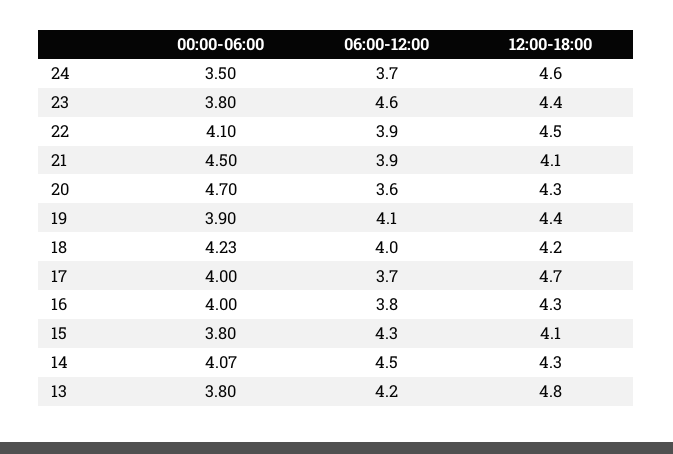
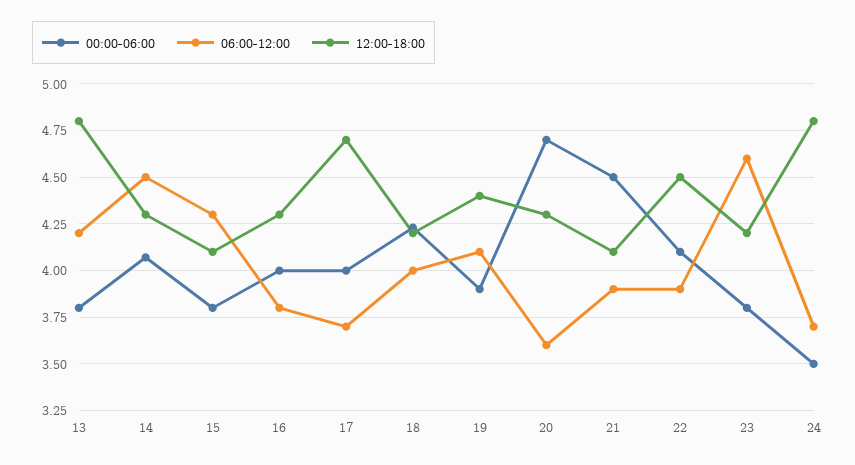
12:00-18:00, 24: 4.6 -> 4.8
12:00-18:00, 23: 4.4 -> 4.2

